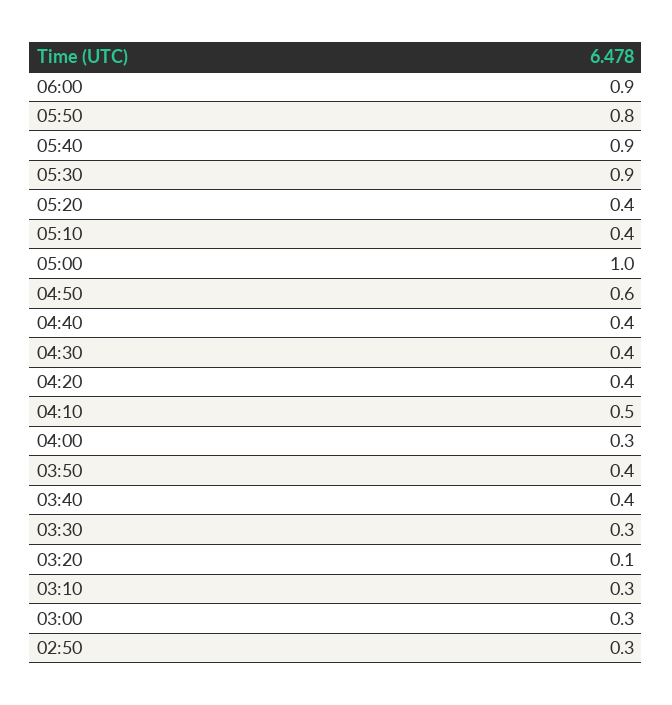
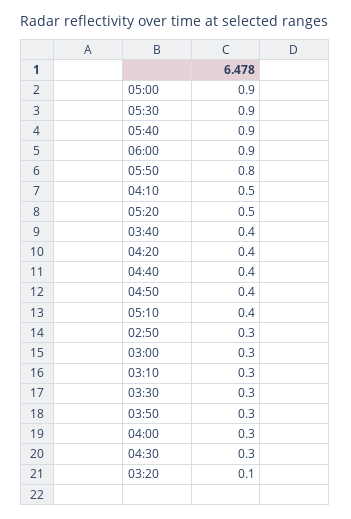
05:20: 0.4 -> 0.5
05:00: 1 -> 0.9
04:50: 0.6 -> 0.4
04:30: 0.4 -> 0.3
03:50: 0.4 -> 0.3

